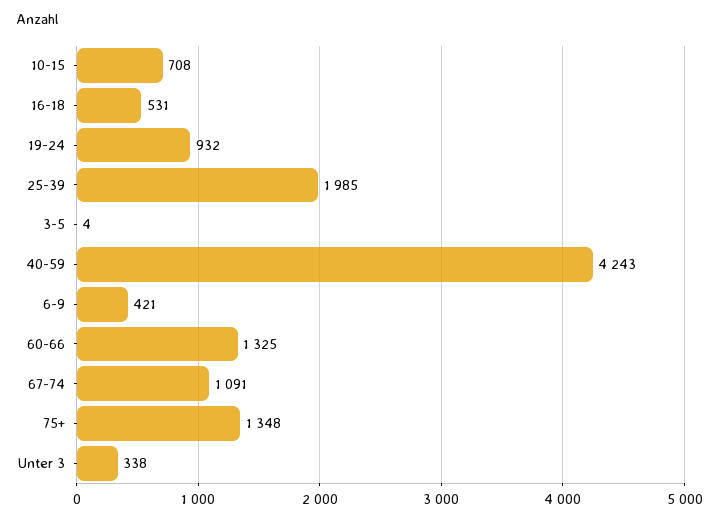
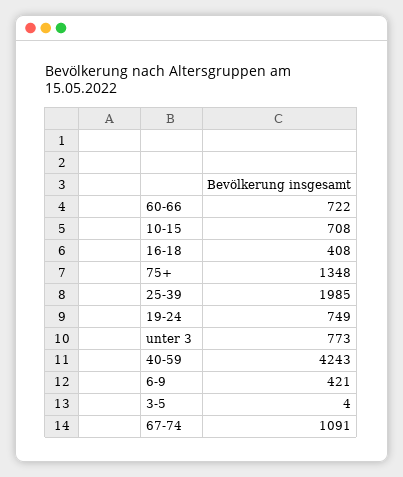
16-18: 531 -> 408
19-24: 932 -> 749
60-66: 1325 -> 722
Unter 3: 338 -> 773

